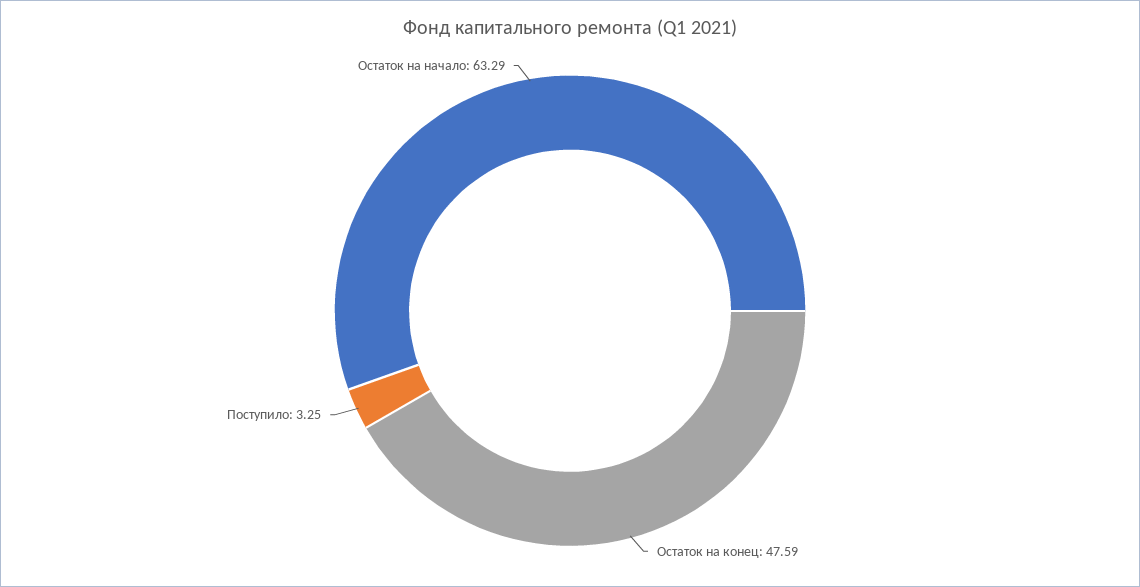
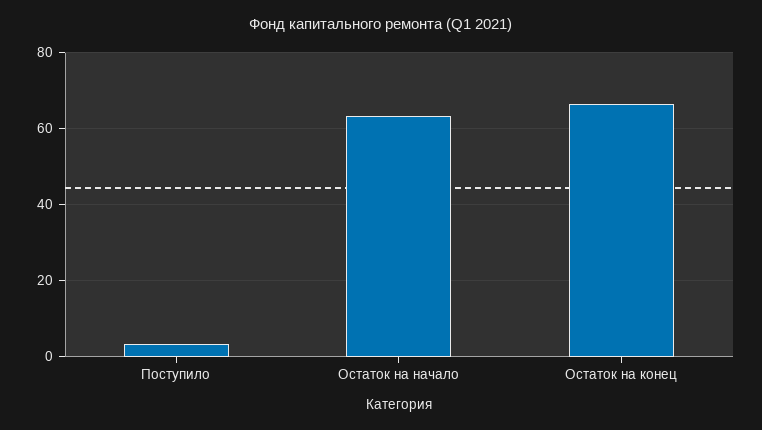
Остаток на конец: 47.59 -> 66

